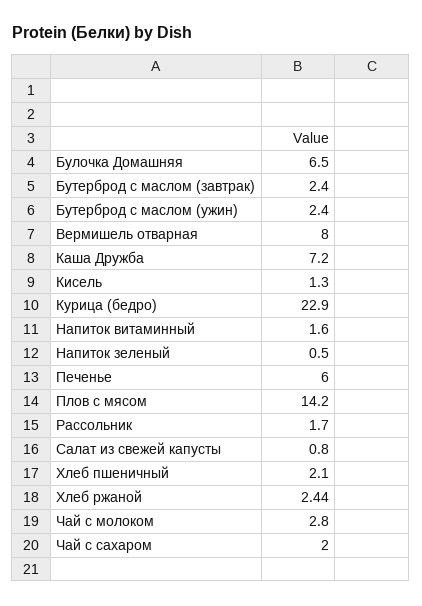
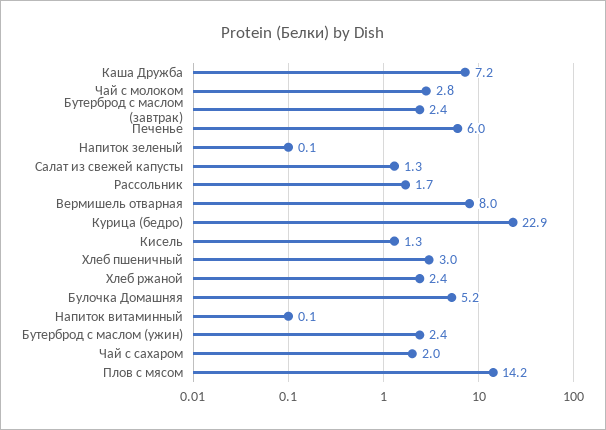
Булочка Домашняя: 6.5 -> 5.2
Напиток витаминный: 1.6 -> 0.1
Напиток зеленый: 0.5 -> 0.1
Салат из свежей капусты: 0.8 -> 1.3
Хлеб пшеничный: 2.1 -> 3

